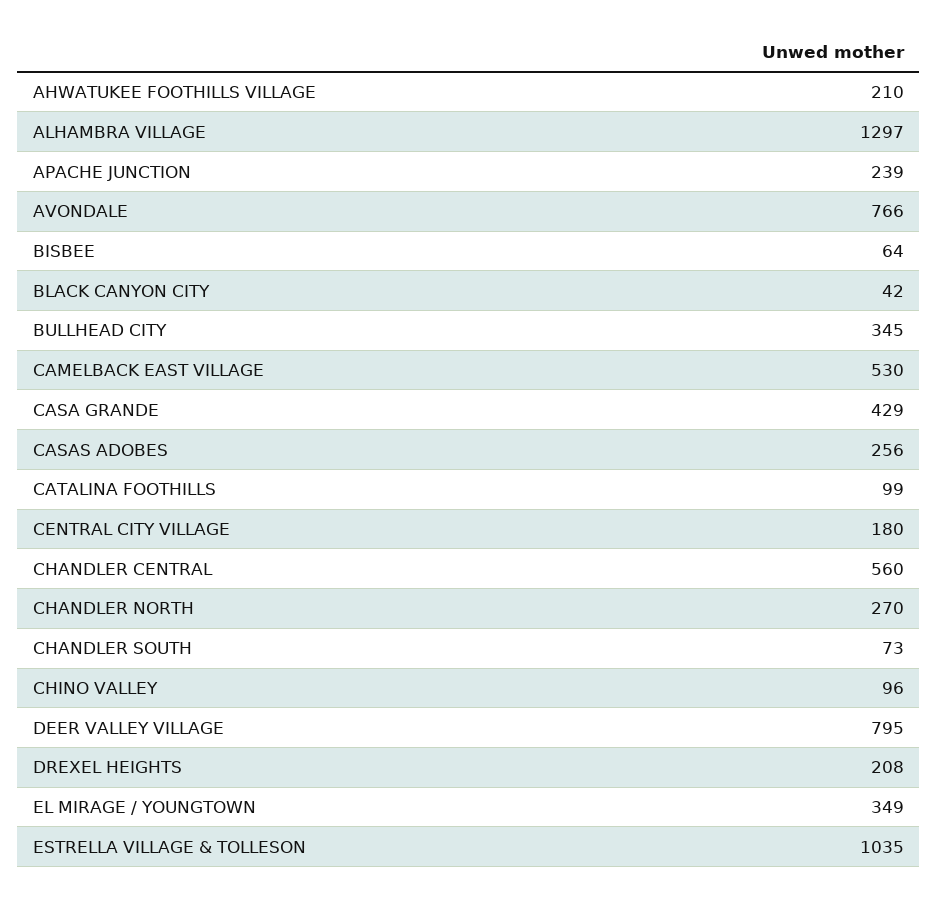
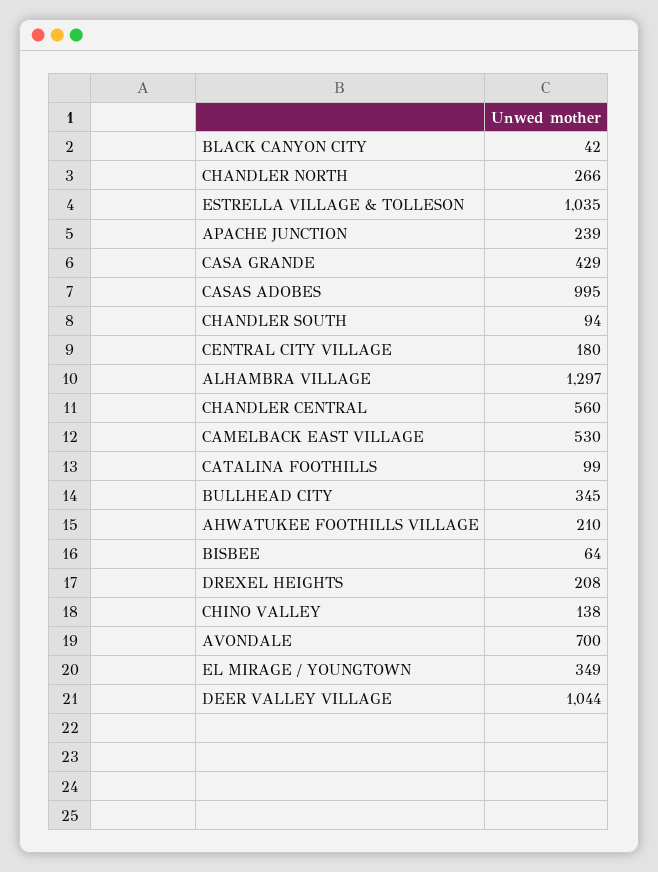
AVONDALE: 766 -> 700
CASAS ADOBES: 256 -> 995
CHANDLER NORTH: 270 -> 266
CHANDLER SOUTH: 73 -> 94
CHINO VALLEY: 96 -> 138
DEER VALLEY VILLAGE: 795 -> 1044

